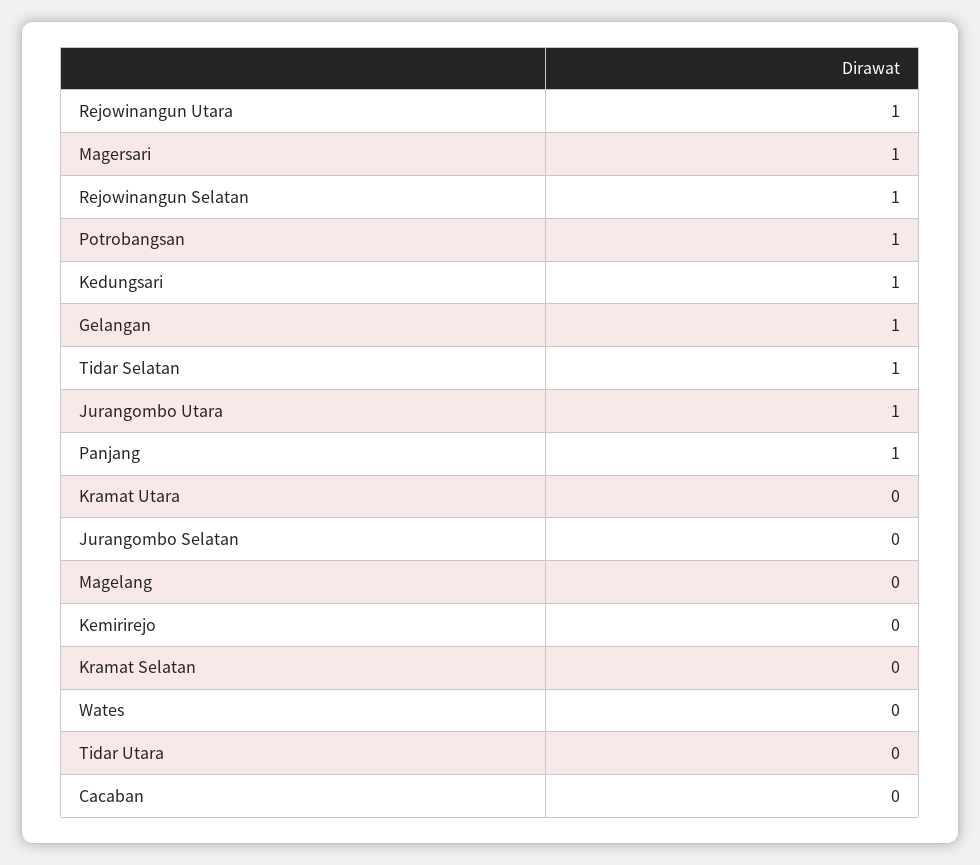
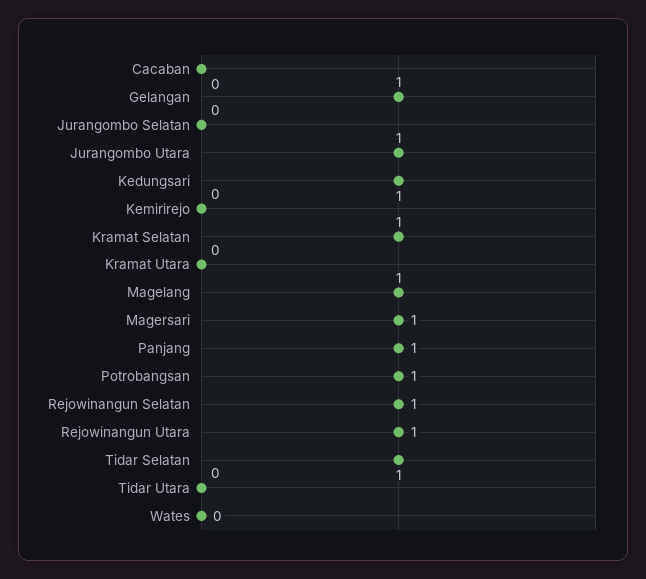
Magelang: 0 -> 1
Kramat Selatan: 0 -> 1

